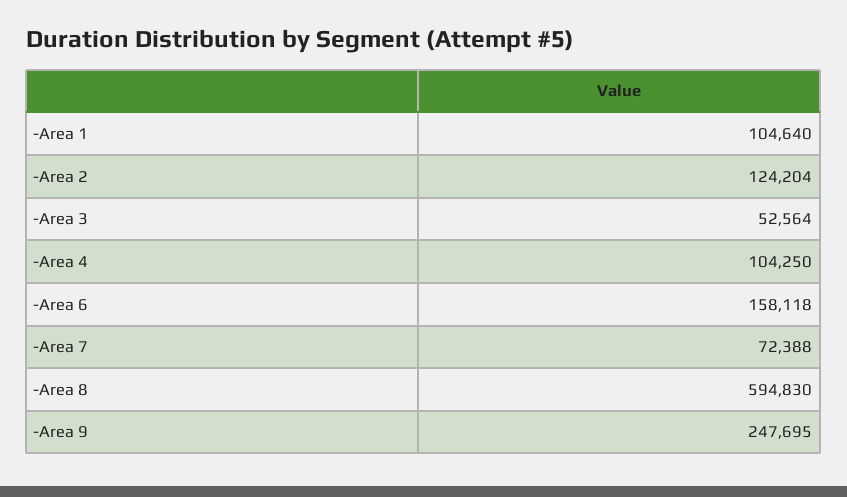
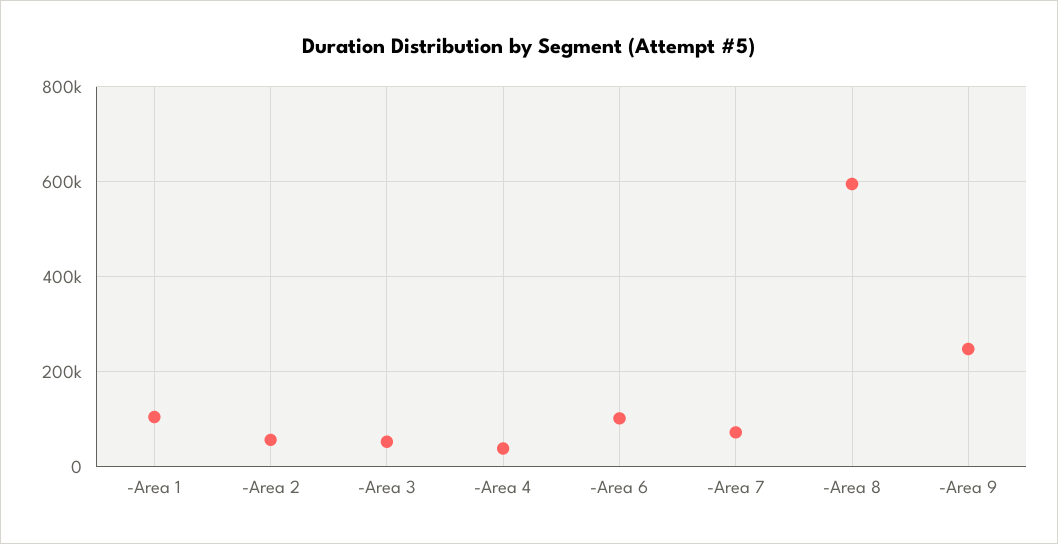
-Area 2: 124204 -> 60000
-Area 4: 104250 -> 40000
-Area 6: 158118 -> 100000

